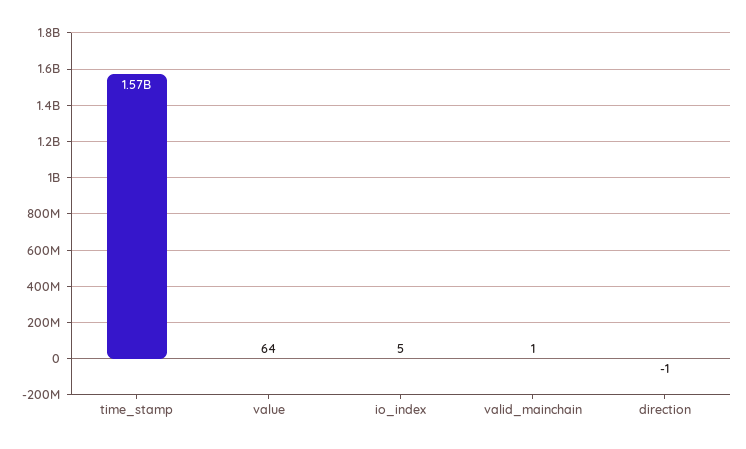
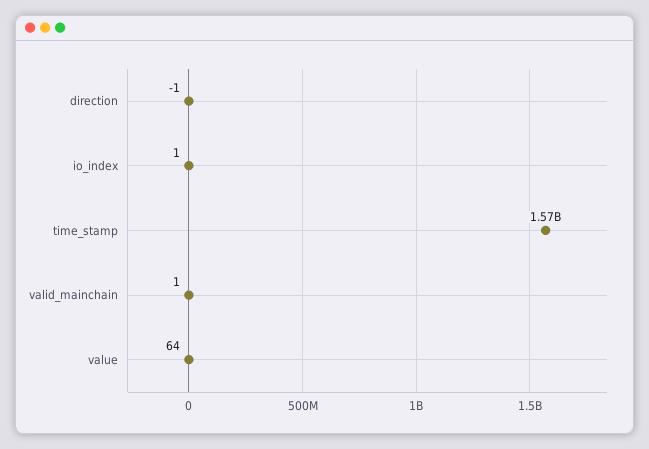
io_index: 5 -> 1

